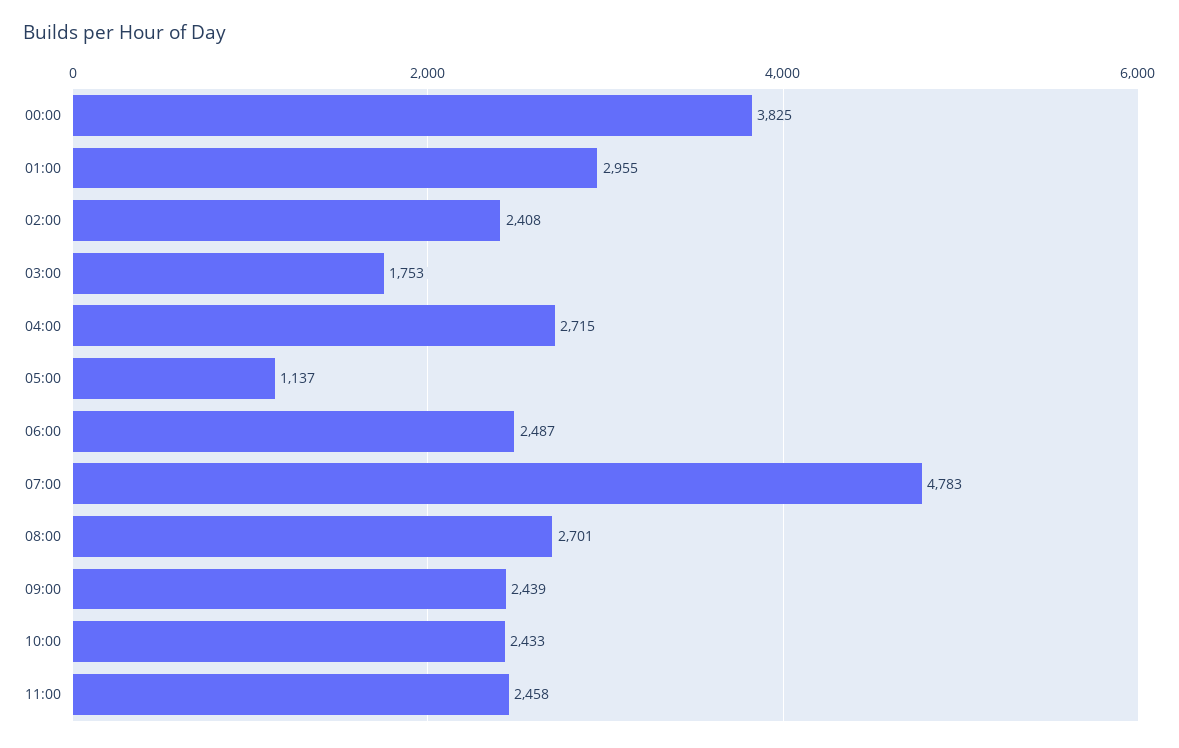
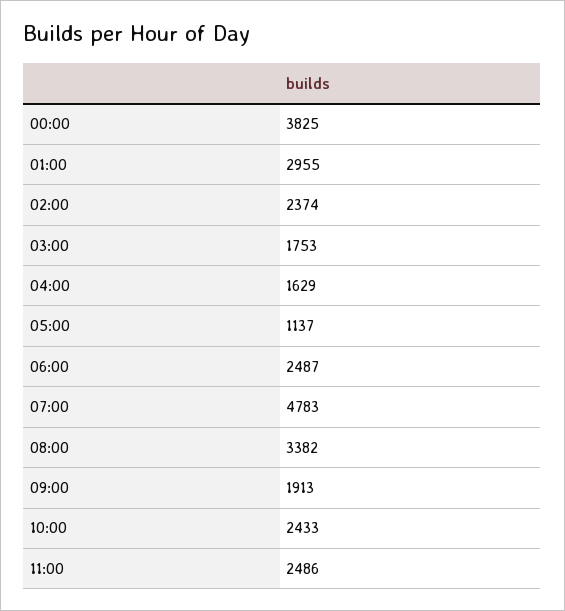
02:00: 2408 -> 2374
04:00: 2715 -> 1629
08:00: 2701 -> 3382
09:00: 2439 -> 1913
11:00: 2458 -> 2486

